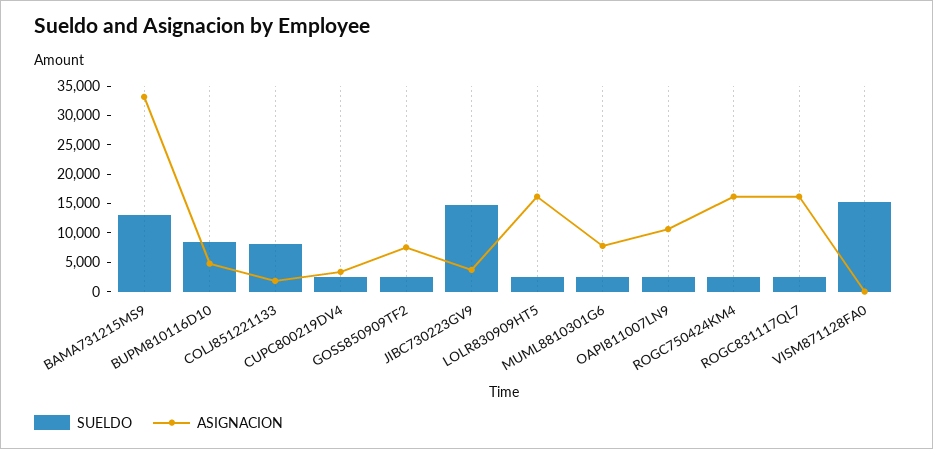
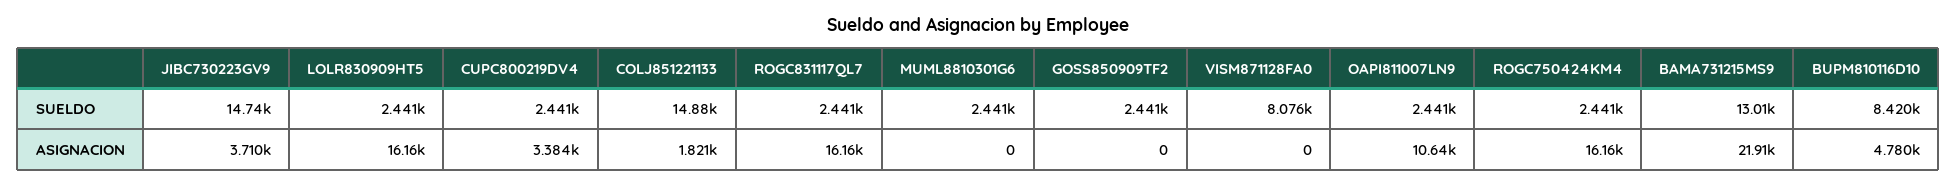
ASIGNACION, BAMA731215MS9: 32500 -> 21910
SUELDO, COLJ851221133: 7500 -> 14880
ASIGNACION, GOSS850909TF2: 7500 -> 0
ASIGNACION, MUML8810301G6: 7500 -> 0
SUELDO, VISM871128FA0: 15000 -> 8076

